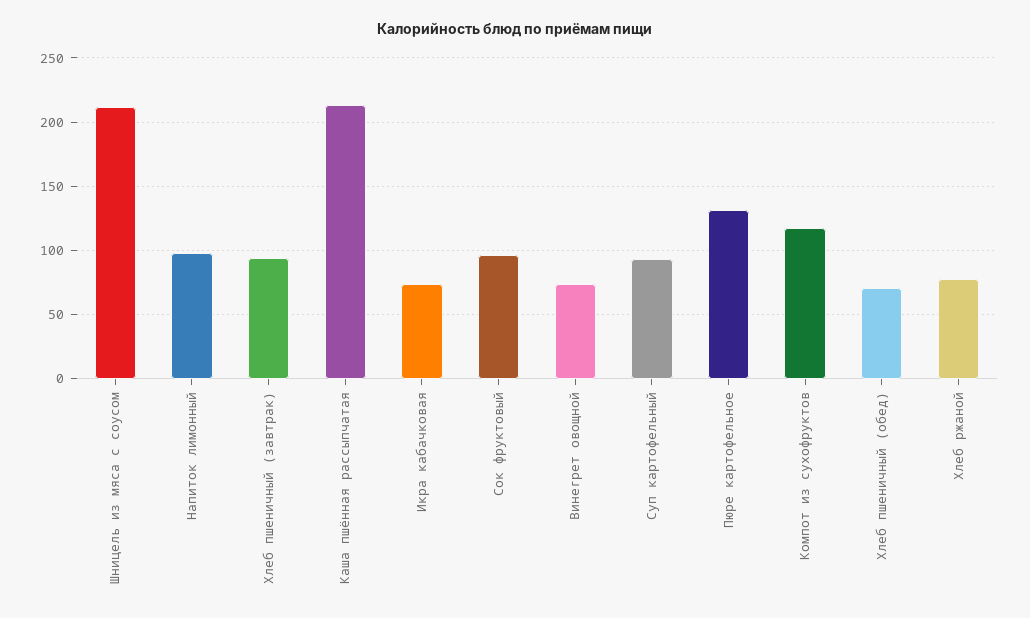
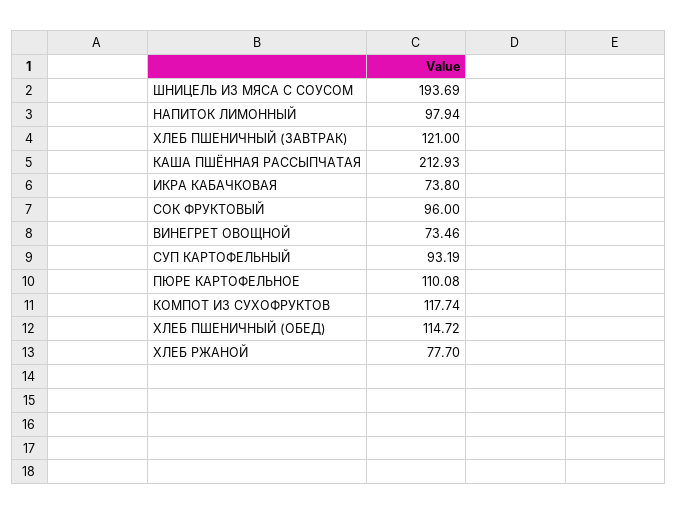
Шницель из мяса с соусом: 210 -> 193.69
Хлеб пшеничный (завтрак): 95 -> 121
Пюре картофельное: 130 -> 110.08
Хлеб пшеничный (обед): 70 -> 114.72

